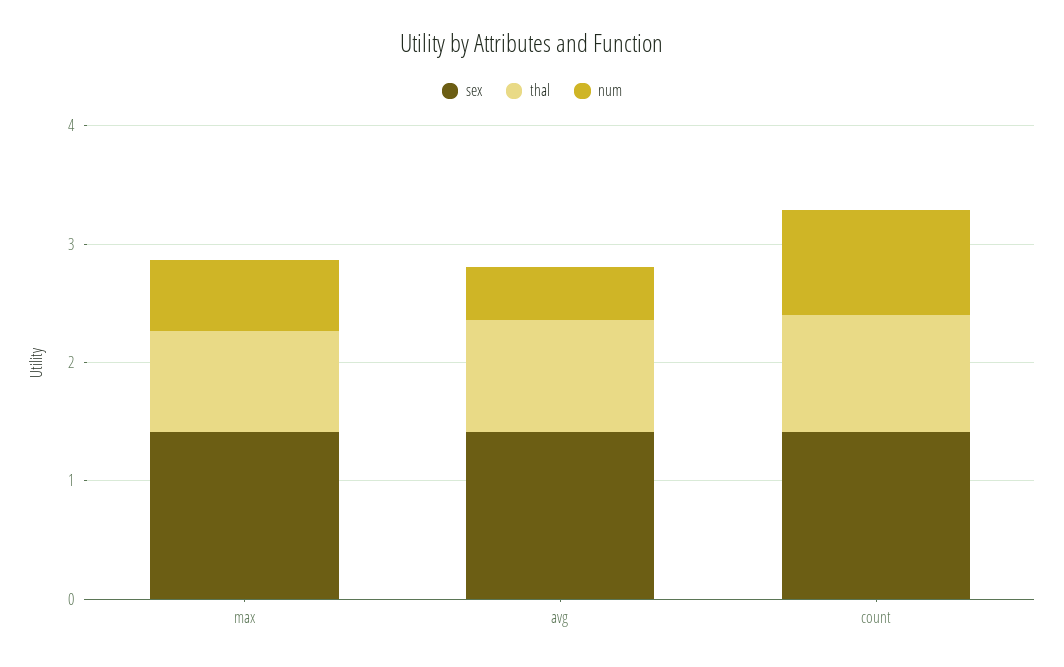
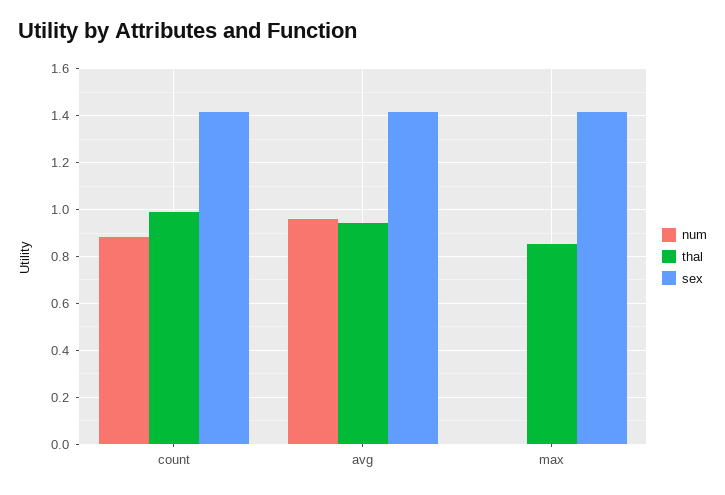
num, max: 0.6 -> 0
num, avg: 0.4 -> 0.95

